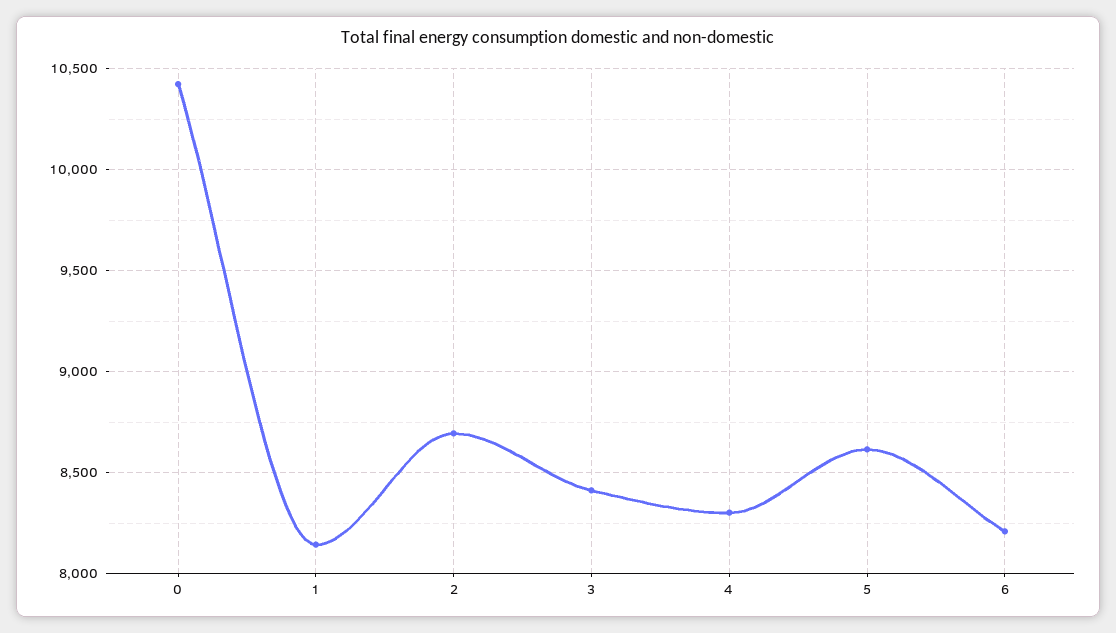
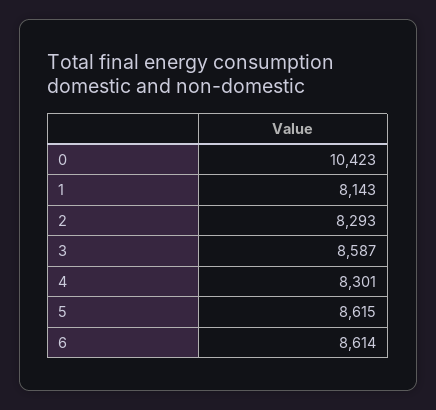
2: 8700 -> 8293
3: 8400 -> 8587
6: 8200 -> 8614

